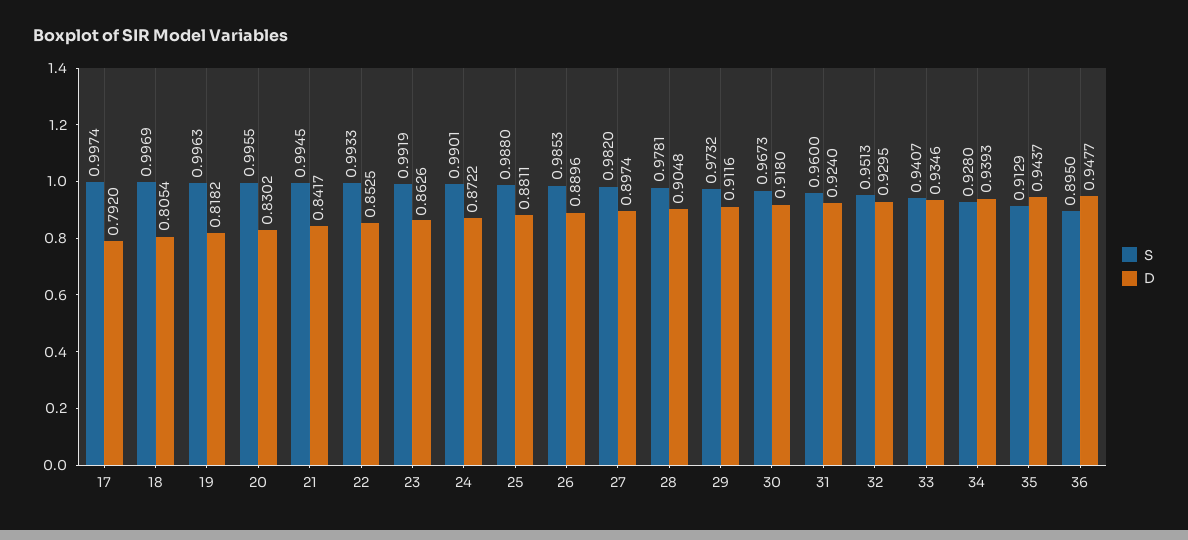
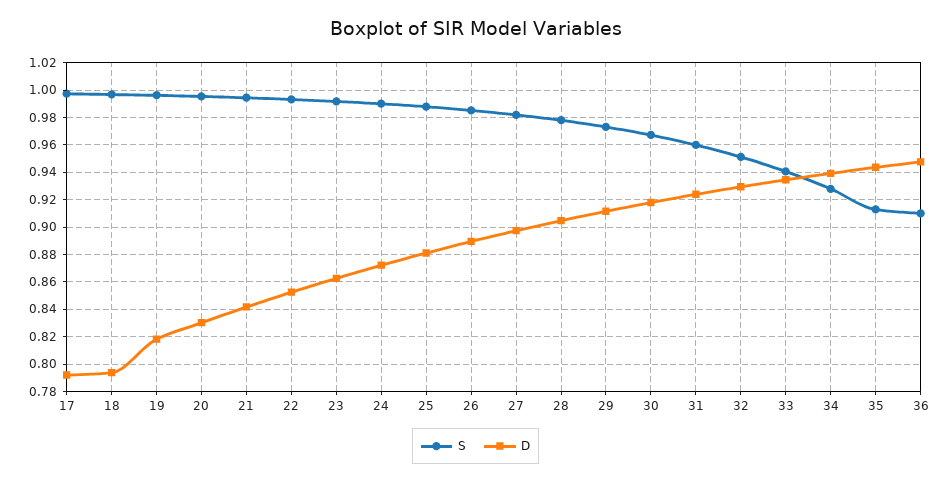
D, 18: 0.8054 -> 0.795
S, 36: 0.895 -> 0.91

